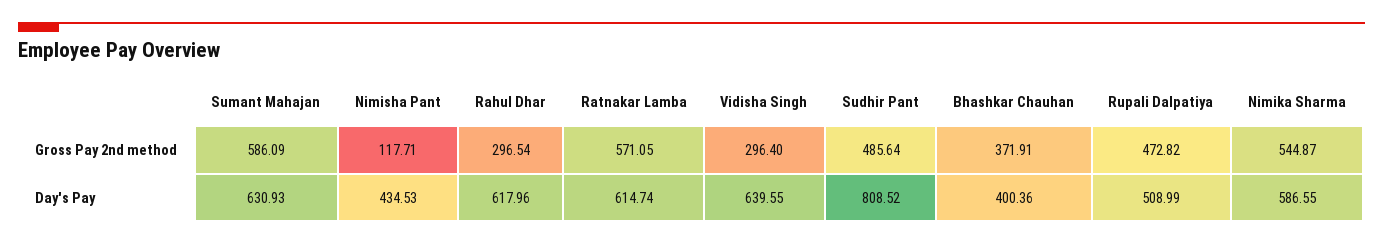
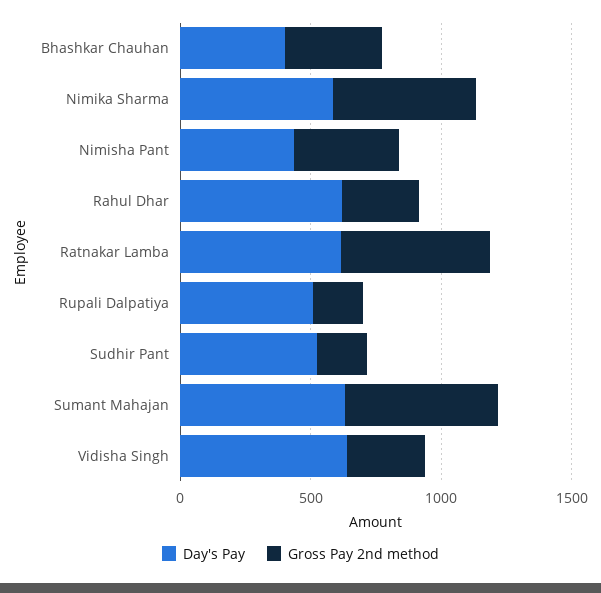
Gross Pay 2nd method, Nimisha Pant: 117.71 -> 400
Gross Pay 2nd method, Sudhir Pant: 485.64 -> 200
Gross Pay 2nd method, Rupali Dalpatiya: 472.82 -> 200
Day's Pay, Sudhir Pant: 808.52 -> 500

